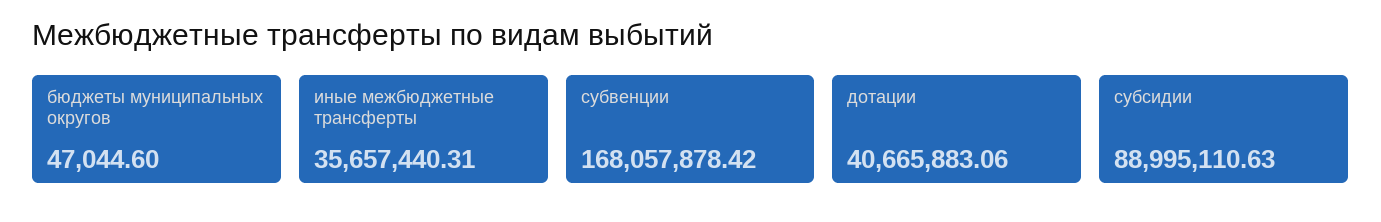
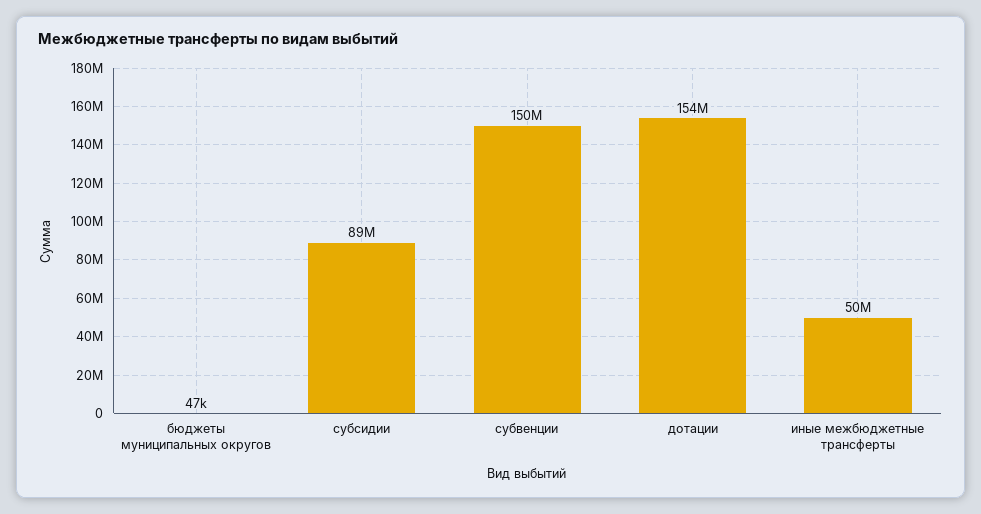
иные межбюджетные трансферты: 35657440.31 -> 50000000
субвенции: 168057878.42 -> 150000000
дотации: 40665883.06 -> 154000000

